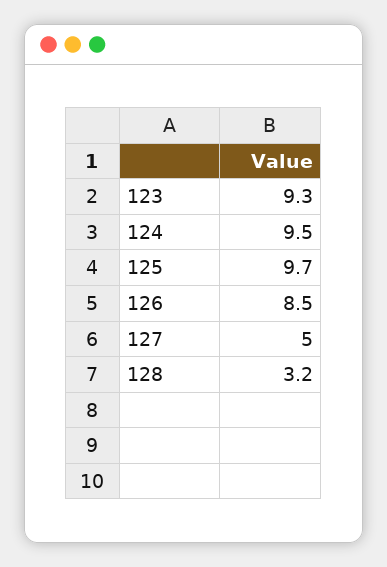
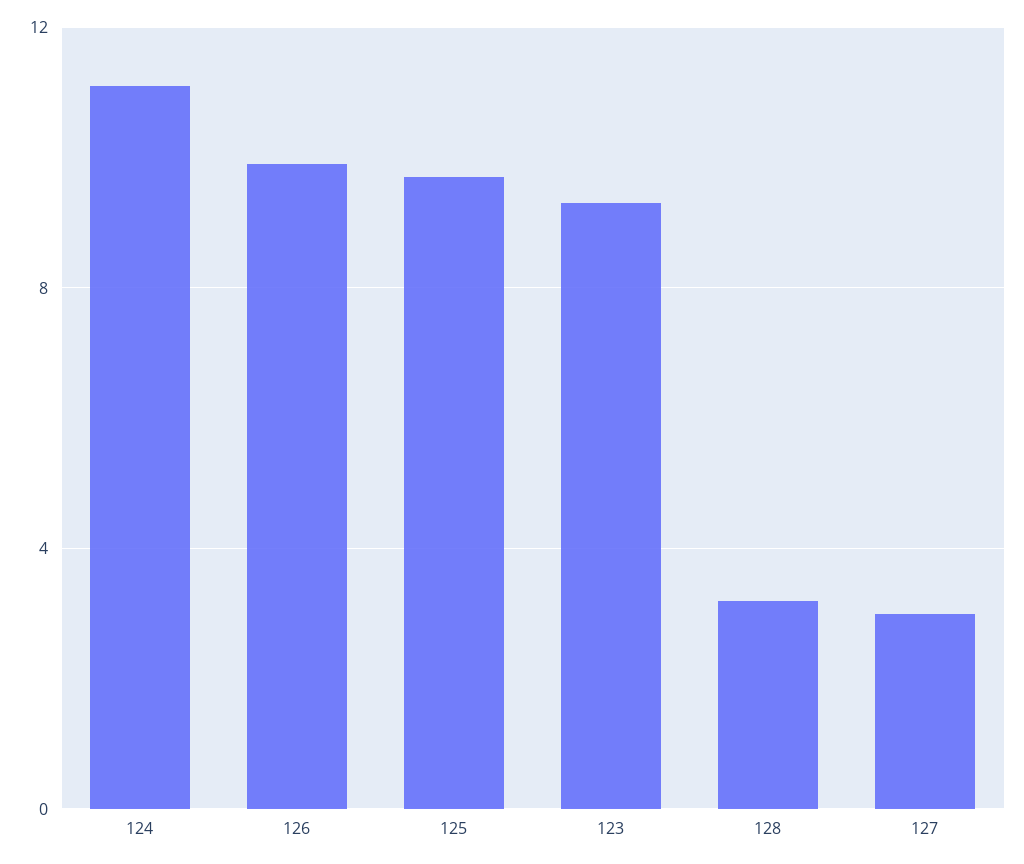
124: 9.5 -> 11
126: 8.5 -> 10
127: 5 -> 3

